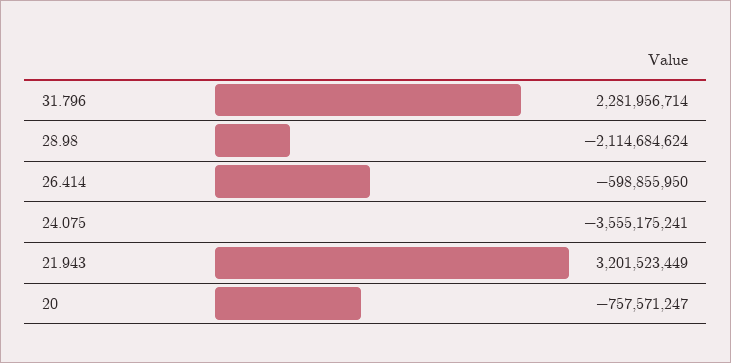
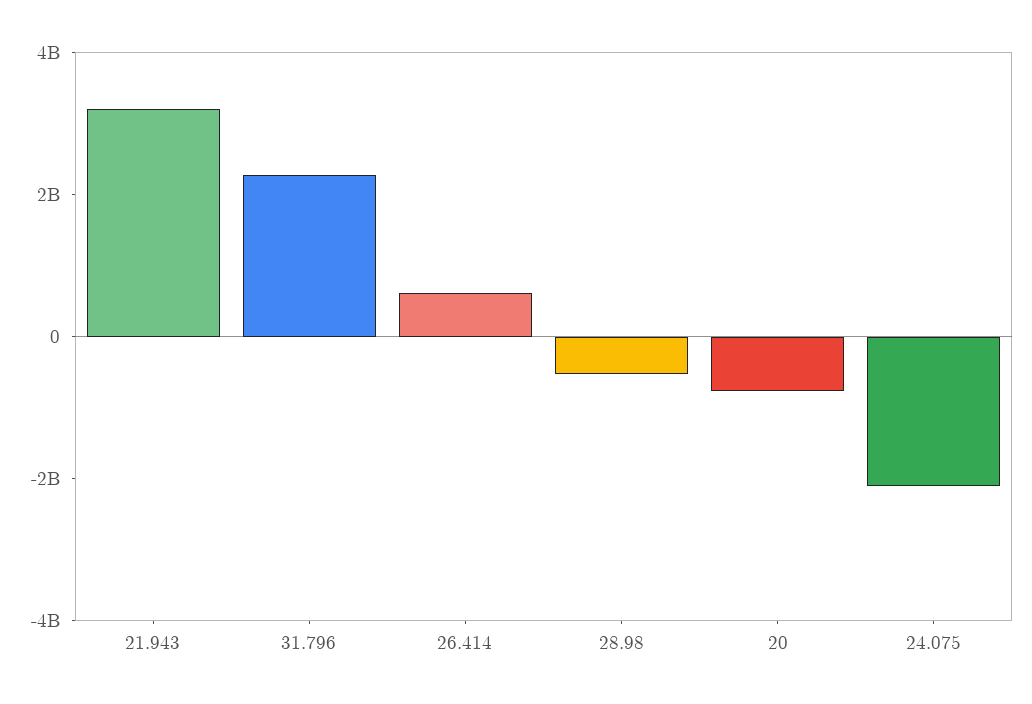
28.98: -2114684624 -> -500000000
26.414: -598855950 -> 500000000
24.075: -3555175241 -> -2000000000

